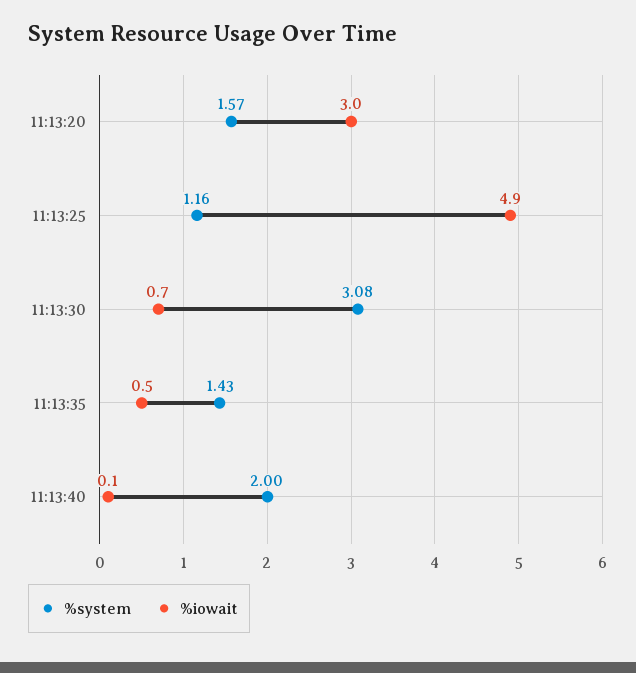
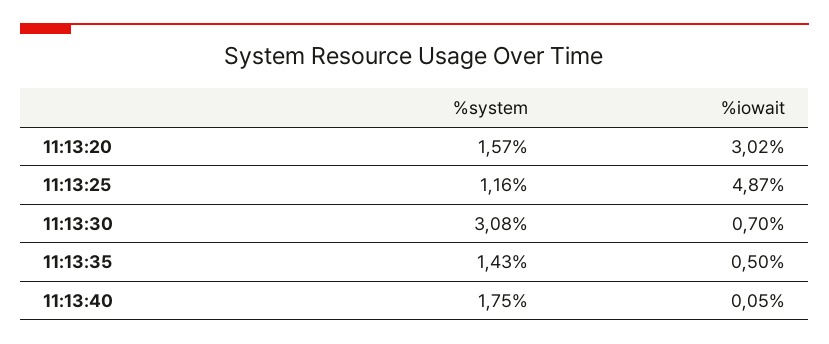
%system, 11:13:40: 2 -> 1.75

